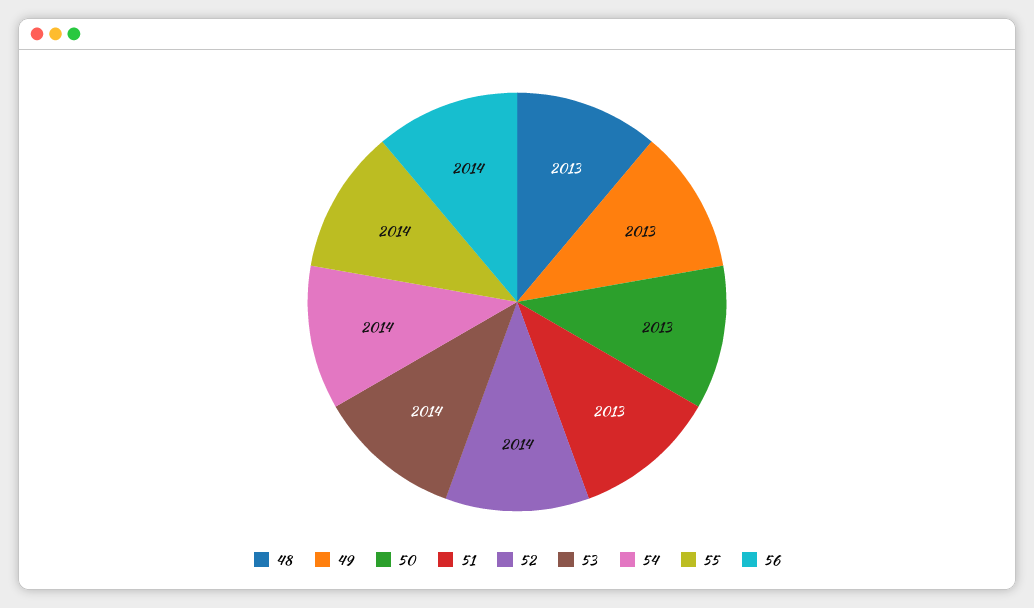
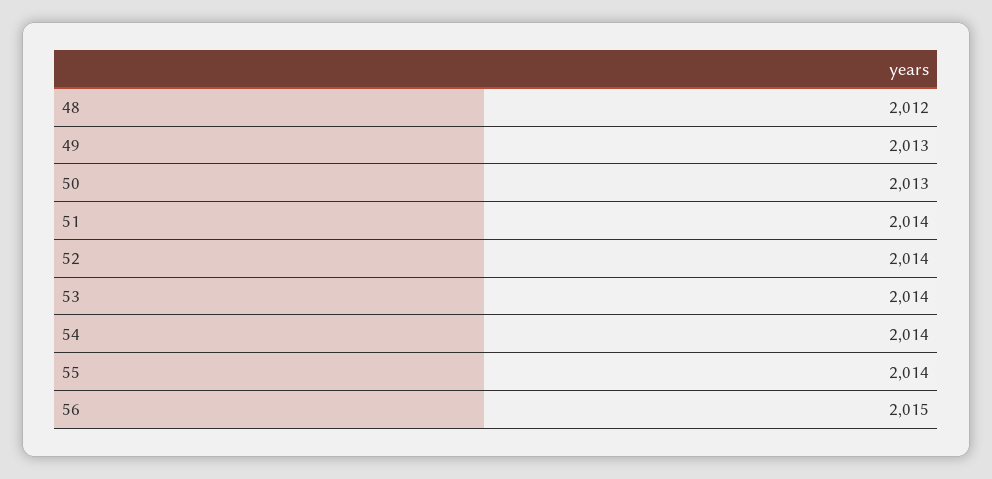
48: 2013 -> 2012
51: 2013 -> 2014
56: 2014 -> 2015

